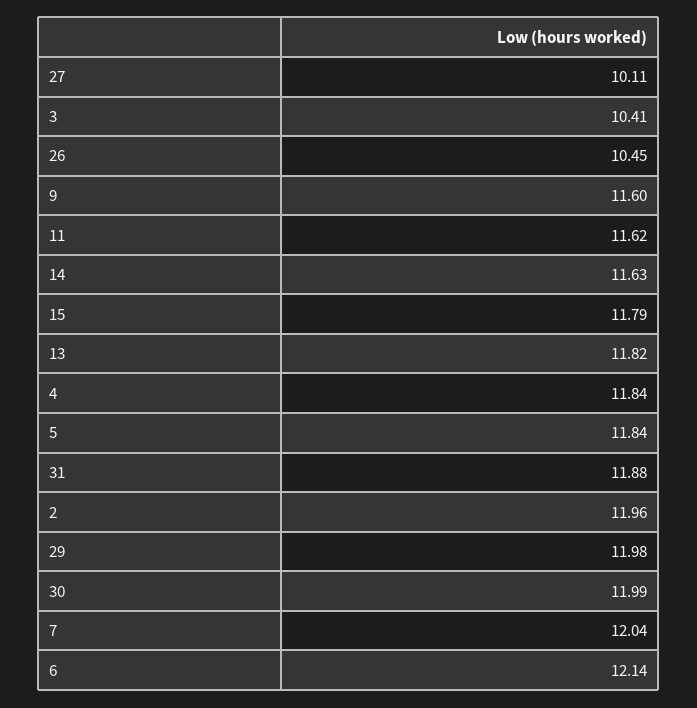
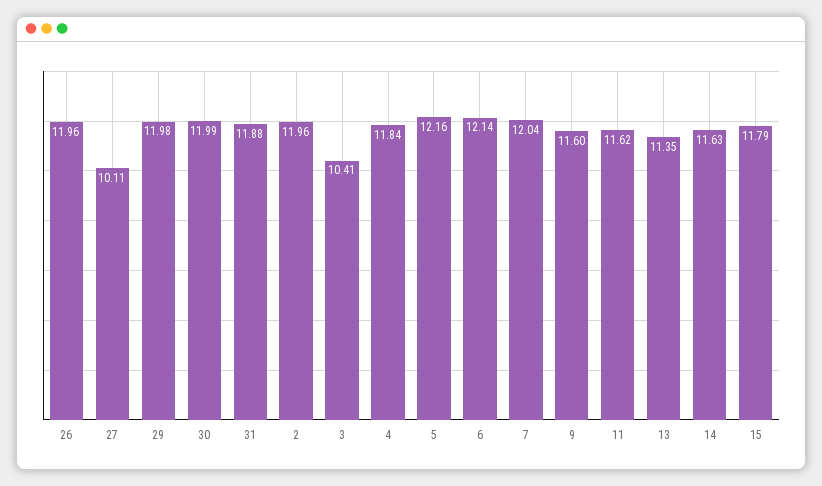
26: 10.45 -> 11.96
13: 11.82 -> 11.35
5: 11.84 -> 12.16

